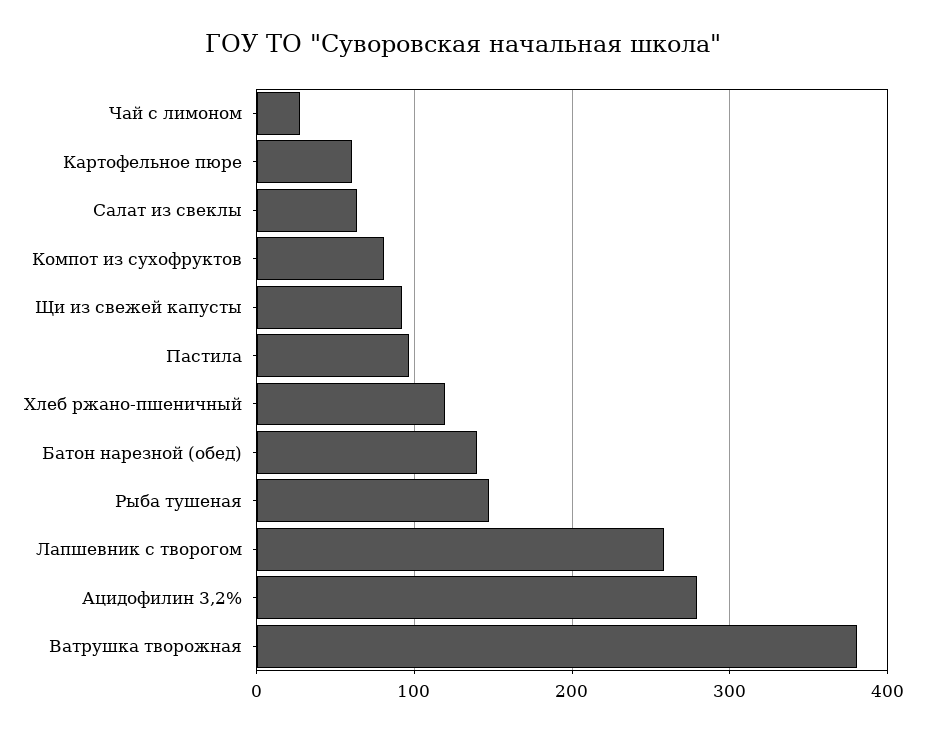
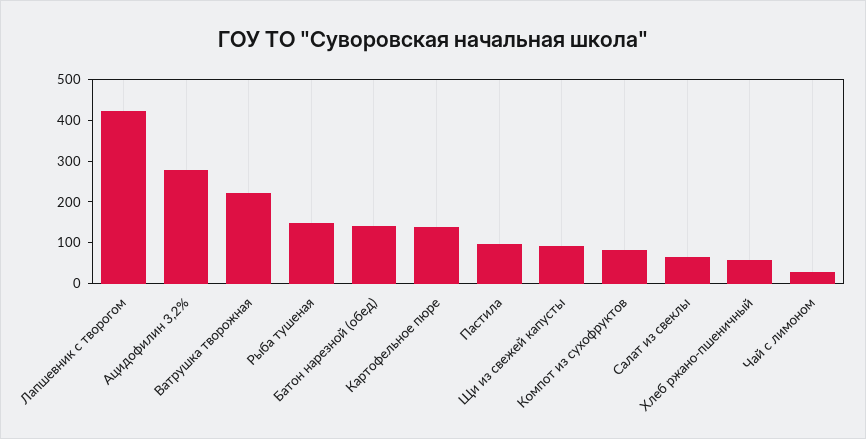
Картофельное пюре: 60 -> 140
Хлеб ржано-пшеничный: 120 -> 60
Лапшевник с творогом: 260 -> 420
Ватрушка творожная: 380 -> 220

